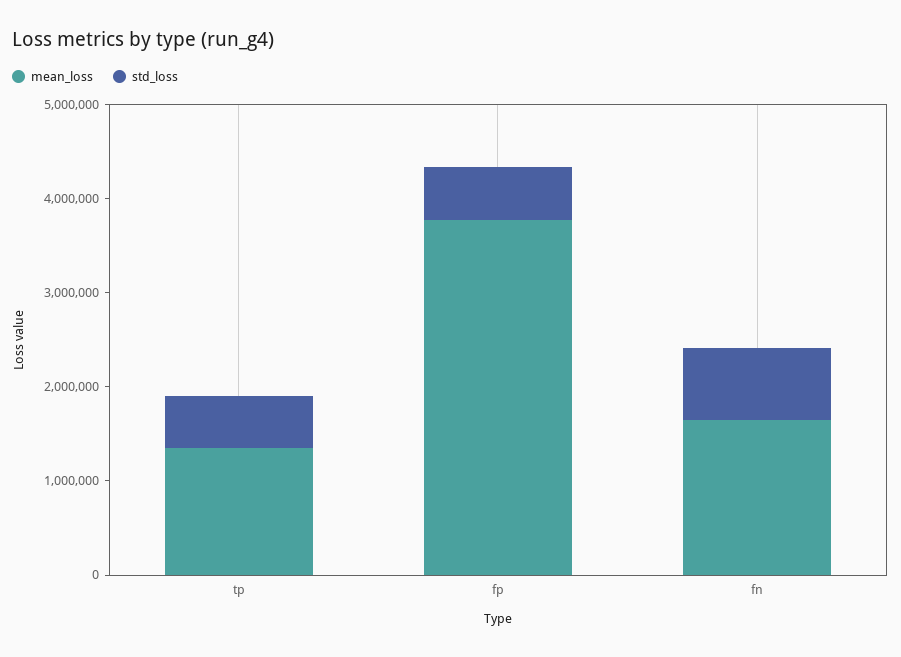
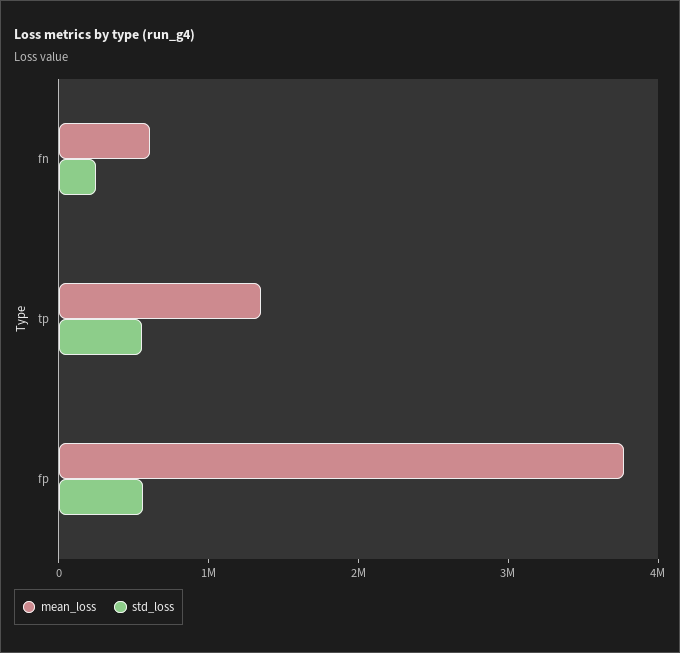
mean_loss, fn: 1600000 -> 600000
std_loss, fn: 800000 -> 200000

